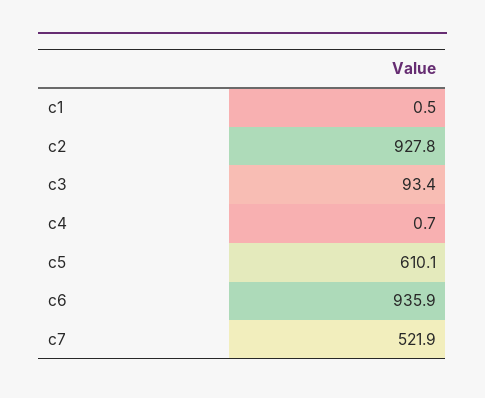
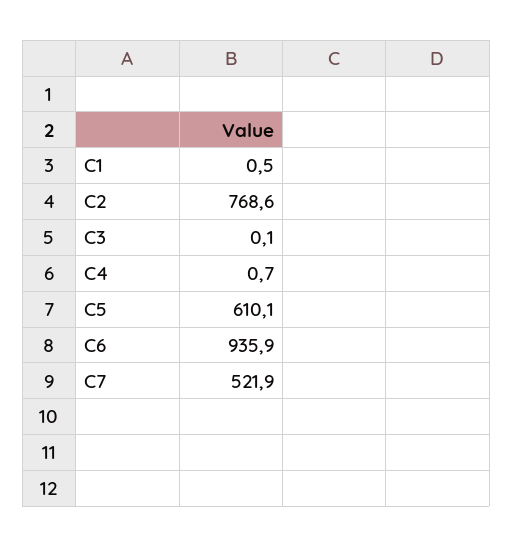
c2: 927.8 -> 768.6
c3: 93.4 -> 0.1

